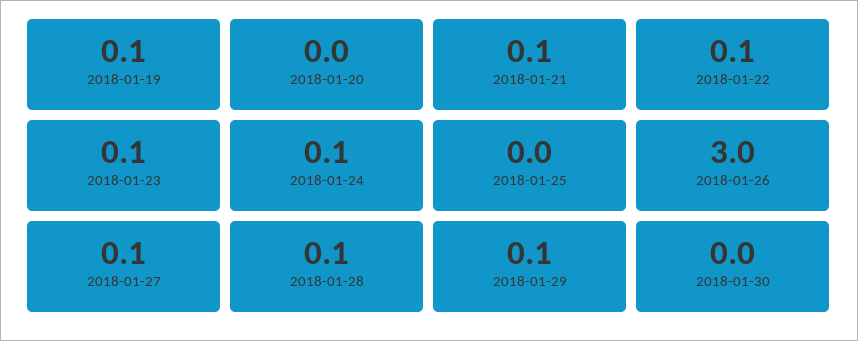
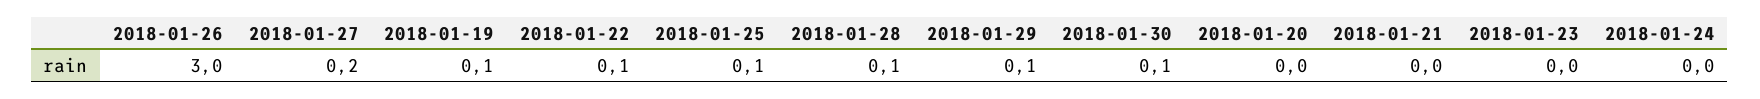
2018-01-21: 0.1 -> 0
2018-01-23: 0.1 -> 0
2018-01-24: 0.1 -> 0
2018-01-25: 0 -> 0.1
2018-01-27: 0.1 -> 0.2
2018-01-30: 0 -> 0.1

